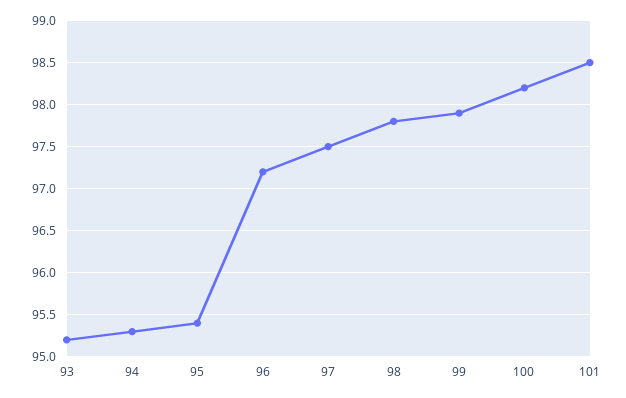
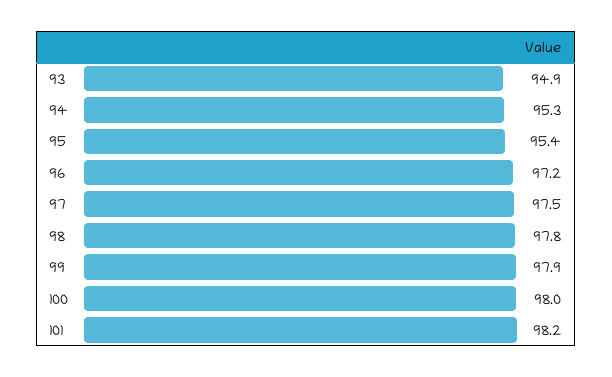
93: 95.2 -> 94.9
100: 98.2 -> 98
101: 98.5 -> 98.2

